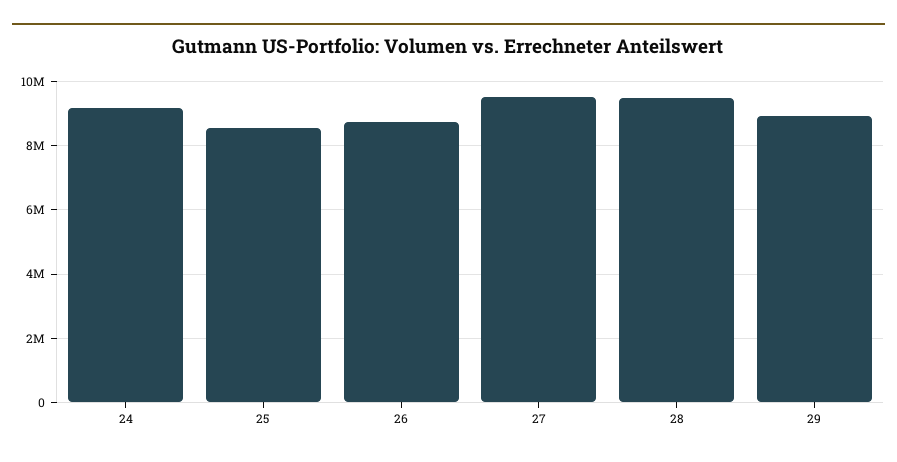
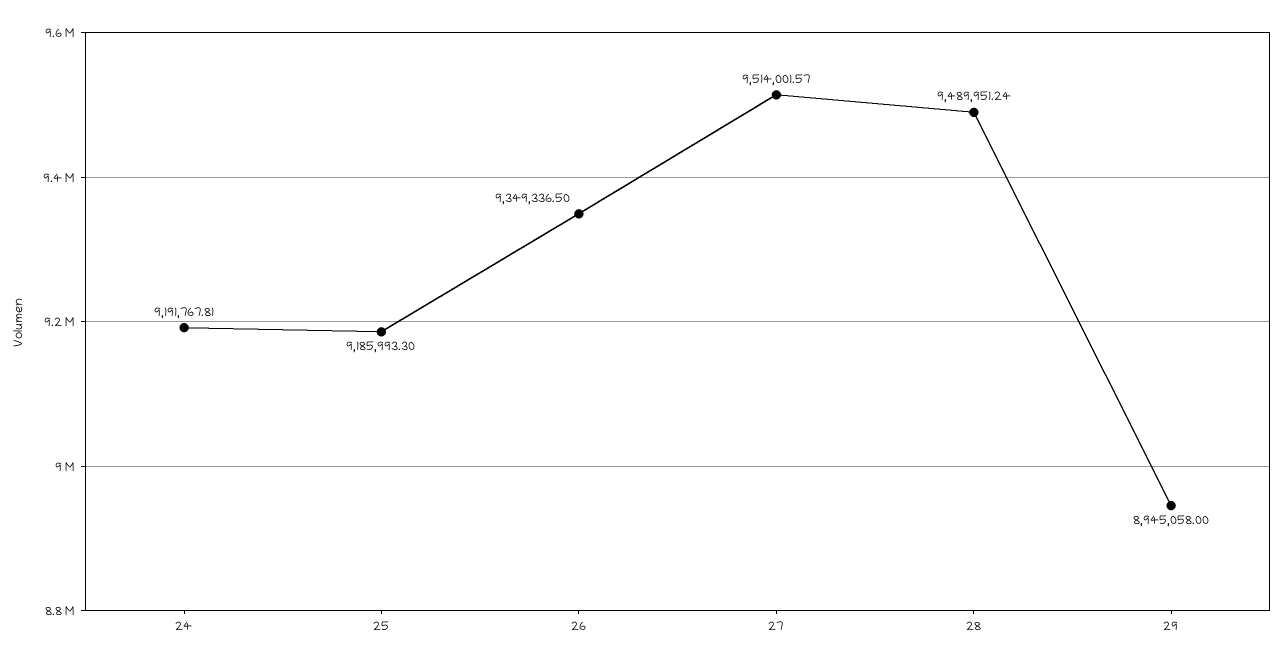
25: 8600000 -> 9185993.3
26: 8800000 -> 9349336.5

